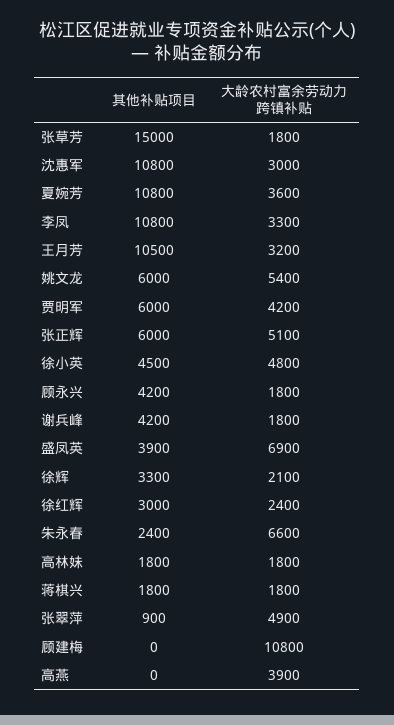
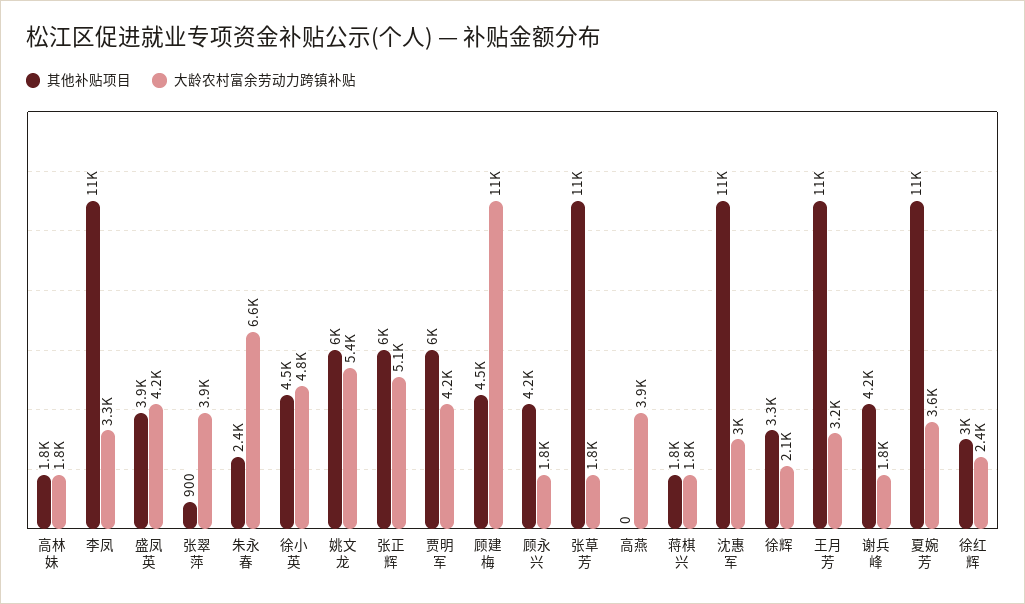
其他补贴项目, 张草芳: 15000 -> 11000
大龄农村富余劳动力跨镇补贴, 盛凤英: 6900 -> 4200
大龄农村富余劳动力跨镇补贴, 张翠萍: 4900 -> 3900
其他补贴项目, 顾建梅: 0 -> 4500

